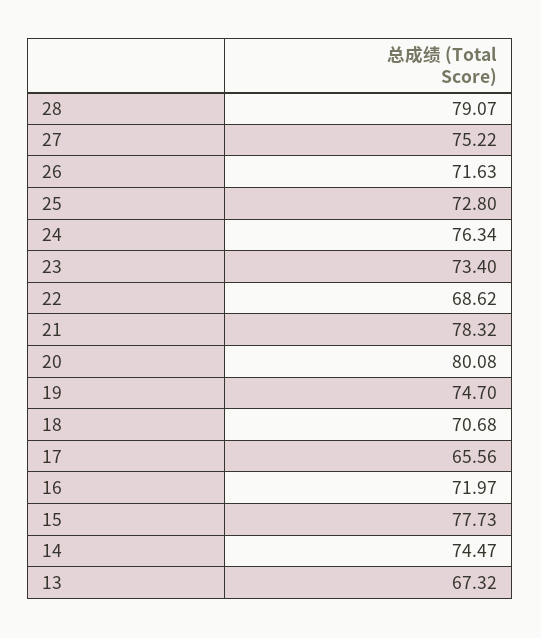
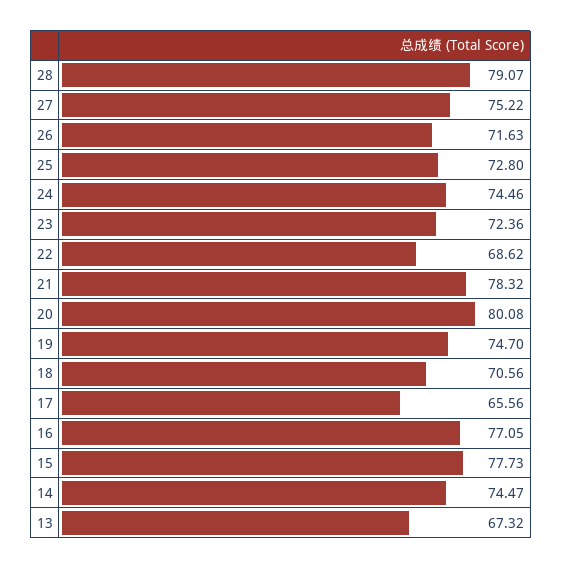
24: 76.34 -> 74.46
23: 73.4 -> 72.36
18: 70.68 -> 70.56
16: 71.97 -> 77.05

